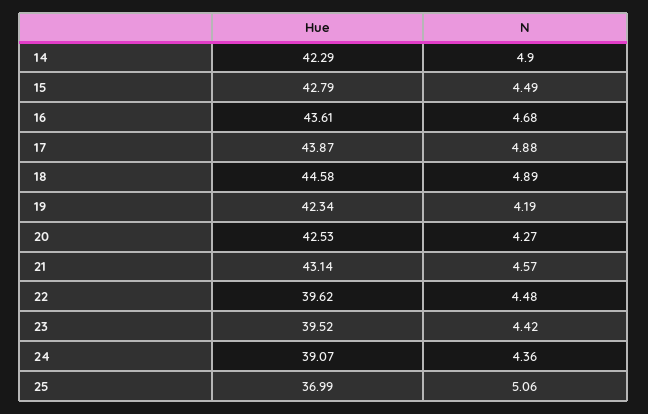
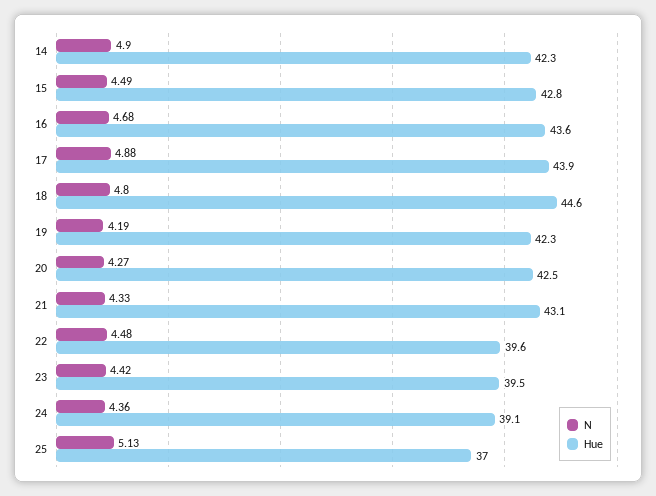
N, 18: 4.89 -> 4.8
N, 21: 4.57 -> 4.33
N, 25: 5.06 -> 5.13

